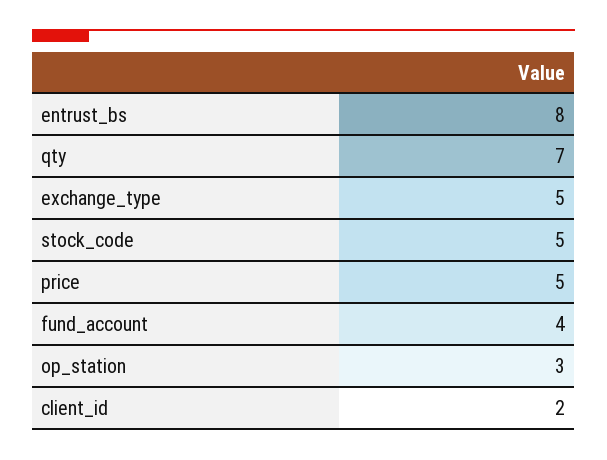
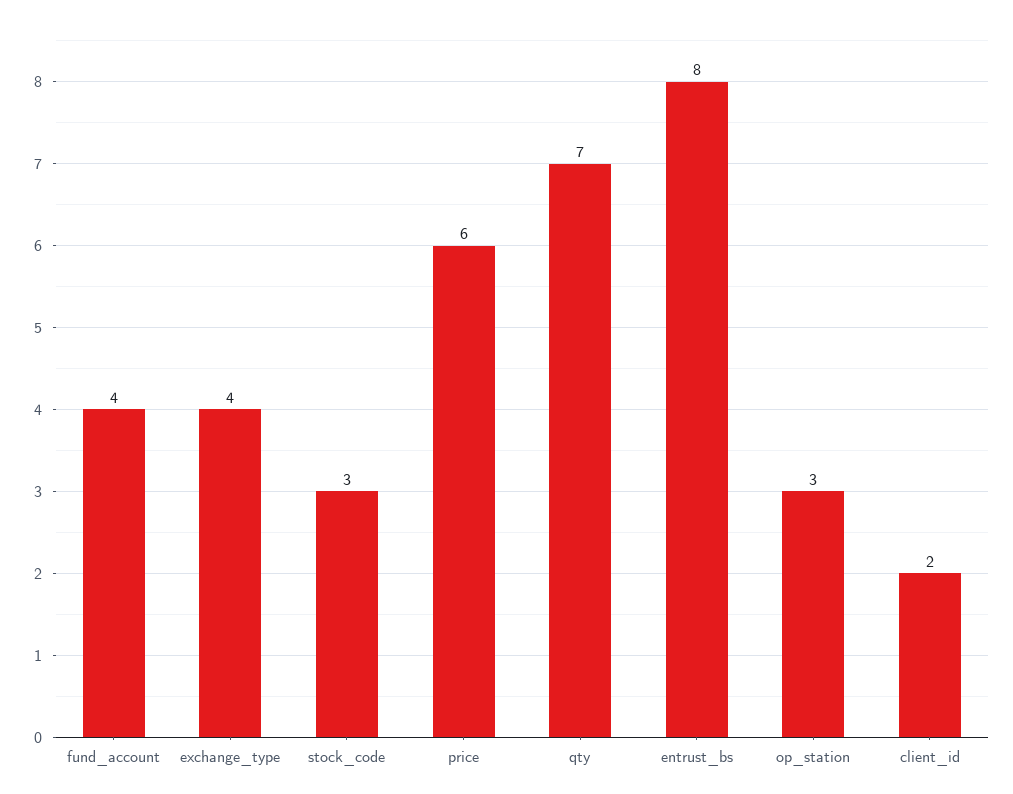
exchange_type: 5 -> 4
stock_code: 5 -> 3
price: 5 -> 6

